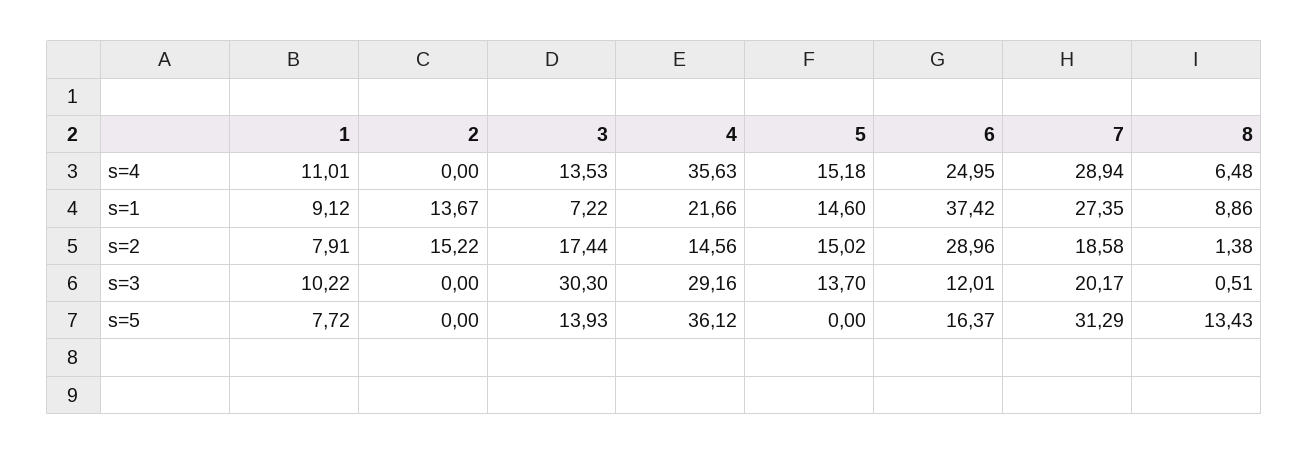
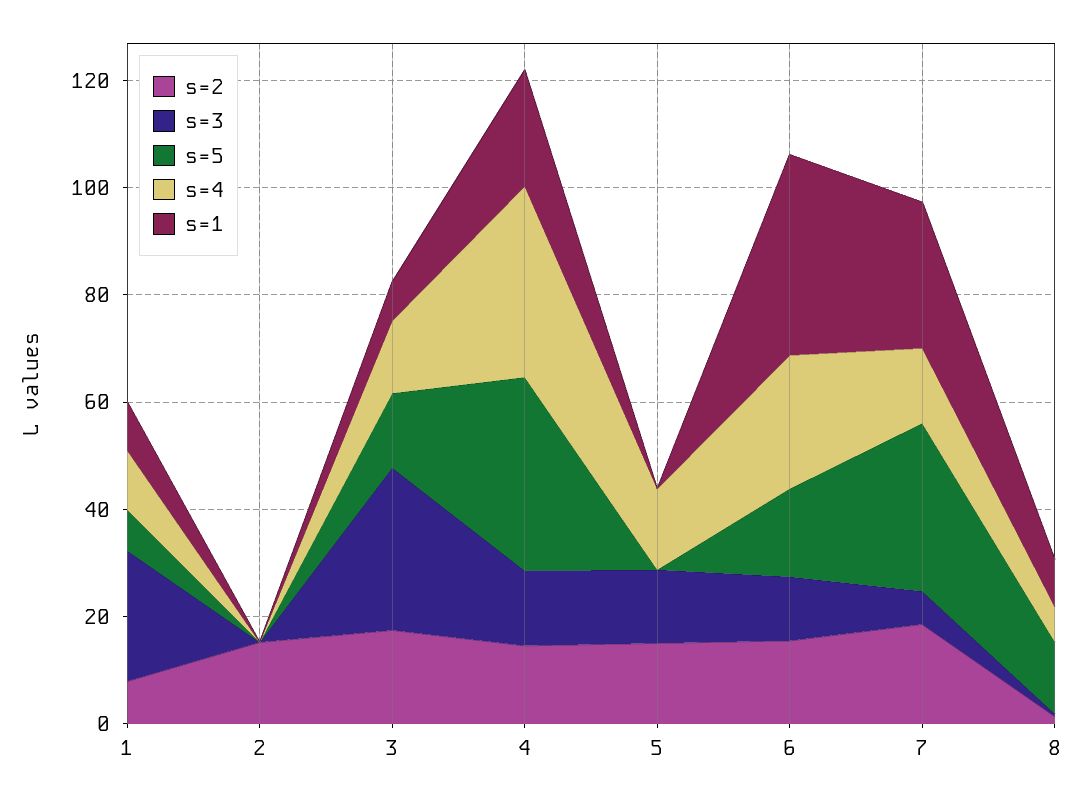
s=4, 7: 28.94 -> 15
s=1, 2: 13.67 -> 0
s=1, 5: 14.6 -> 0
s=2, 6: 28.96 -> 15
s=3, 1: 10.22 -> 25
s=3, 4: 29.16 -> 15
s=3, 7: 20.17 -> 5

